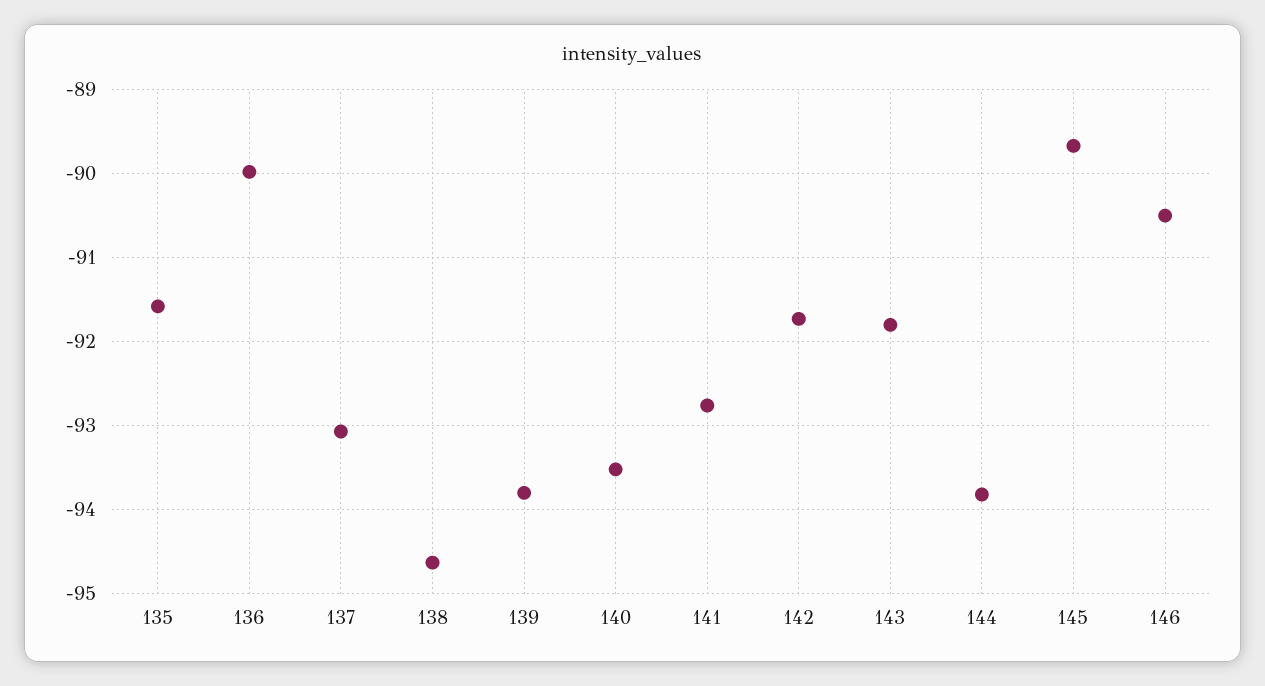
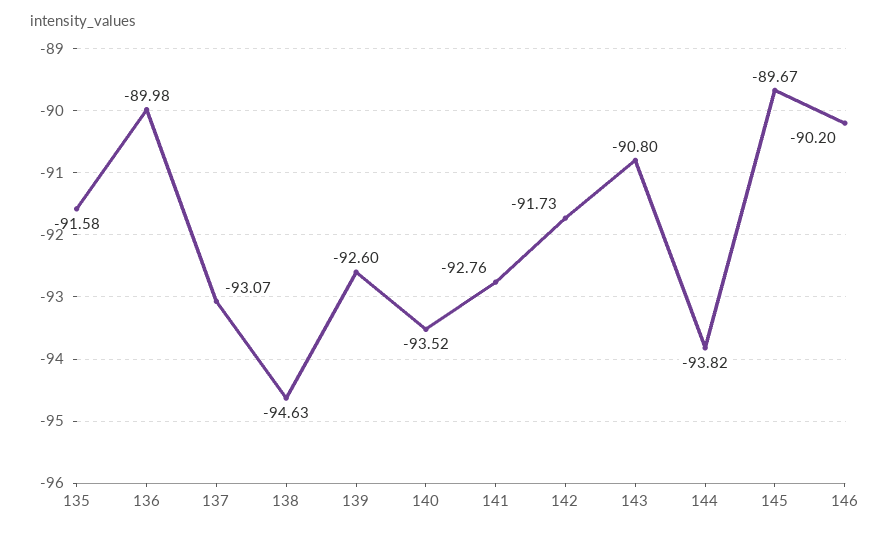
139: -93.8 -> -92.6
143: -91.8 -> -90.8
146: -90.5 -> -90.2

